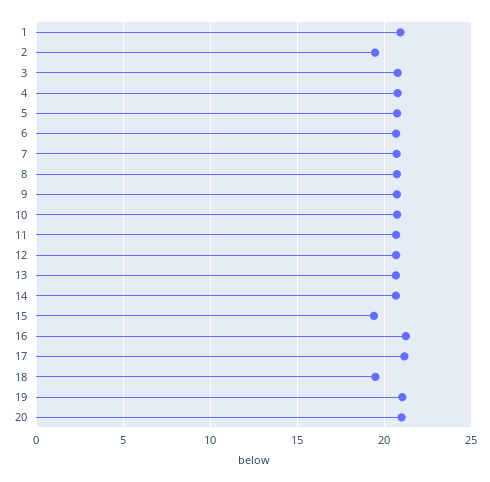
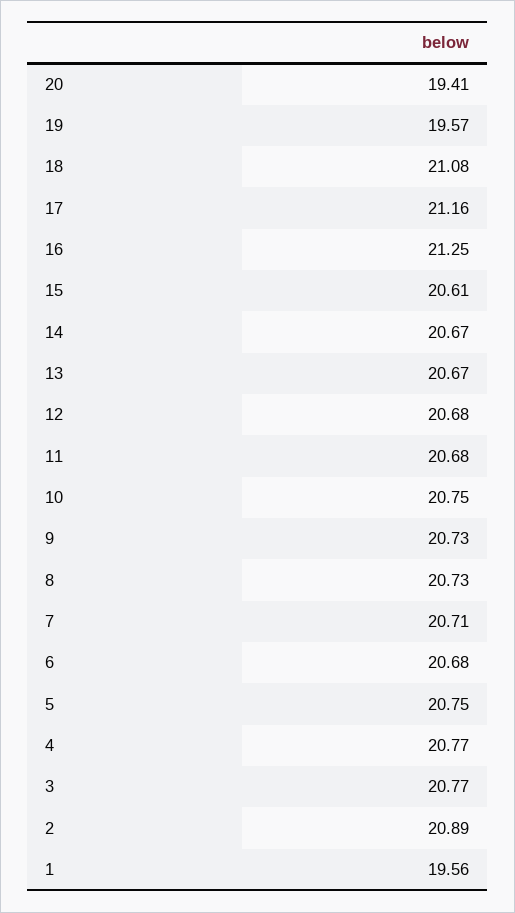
1: 21 -> 19.56
2: 19.5 -> 20.89
15: 19.5 -> 20.61
18: 19.5 -> 21.08
19: 21 -> 19.57
20: 21 -> 19.41

